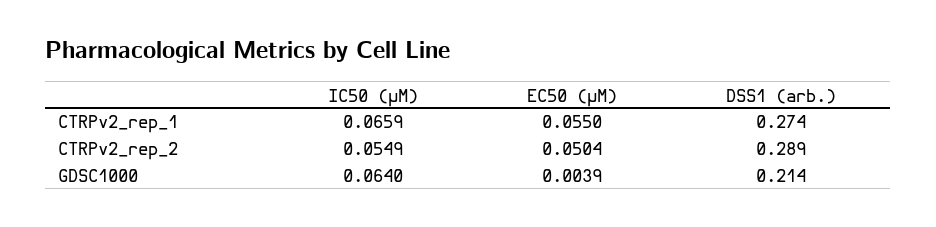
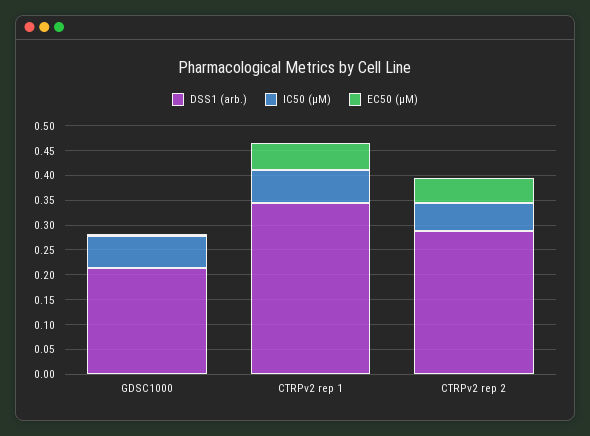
DSS1 (arb.), CTRPv2_rep_1: 0.274 -> 0.35

